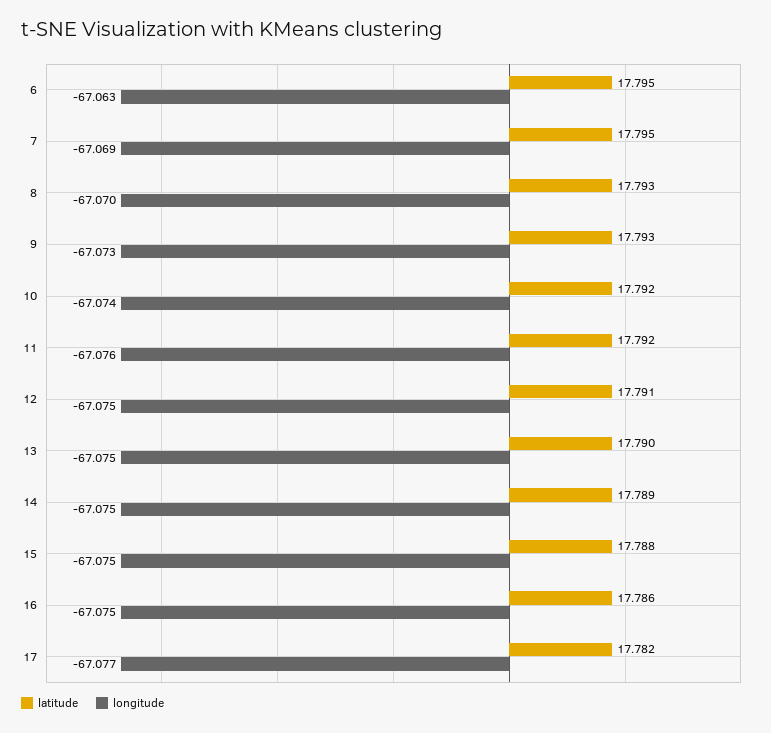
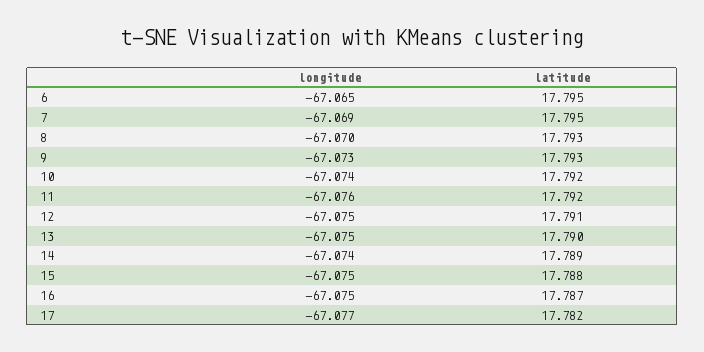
longitude, 6: -67.063 -> -67.065
longitude, 14: -67.075 -> -67.074
latitude, 16: 17.786 -> 17.787

